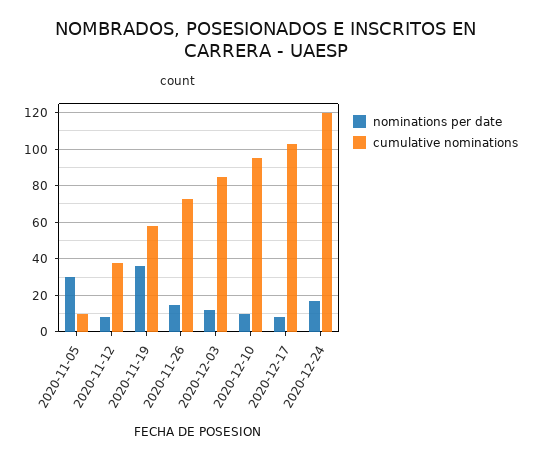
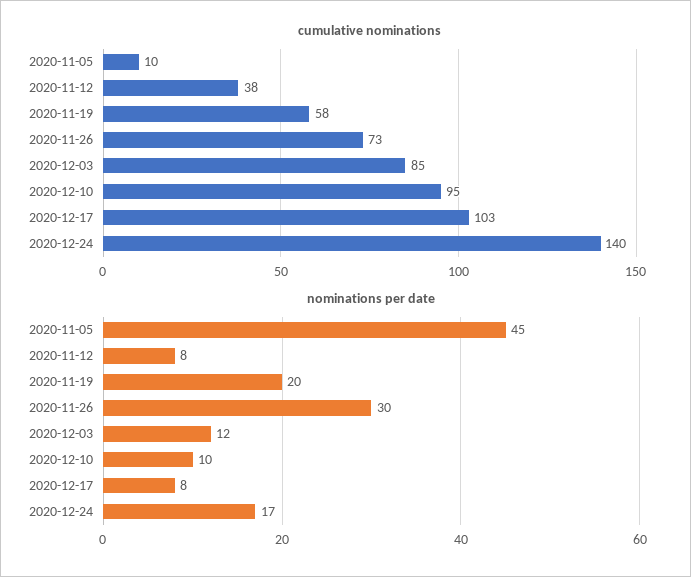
nominations per date, 2020-11-05: 30 -> 45
nominations per date, 2020-11-19: 35 -> 20
nominations per date, 2020-11-26: 15 -> 30
cumulative nominations, 2020-12-24: 120 -> 140

